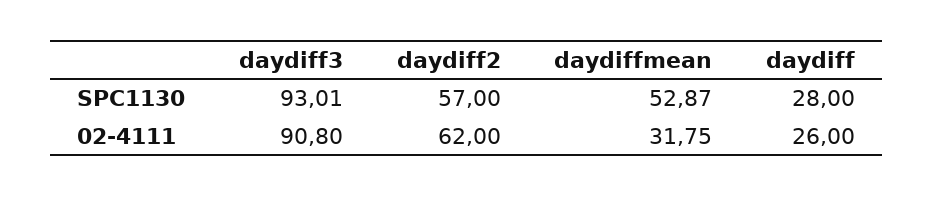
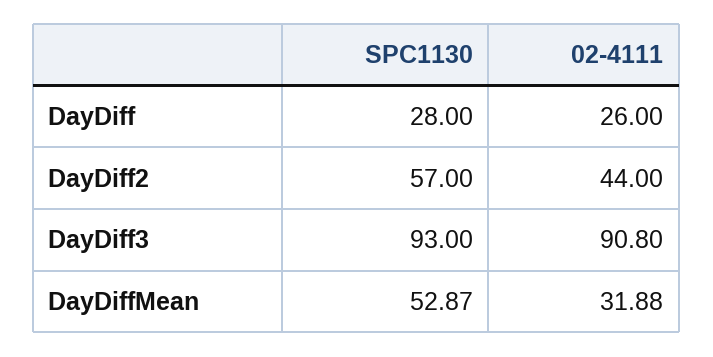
daydiff3, SPC1130: 93.01 -> 93
daydiff2, 02-4111: 62 -> 44
daydiffmean, 02-4111: 31.75 -> 31.88

